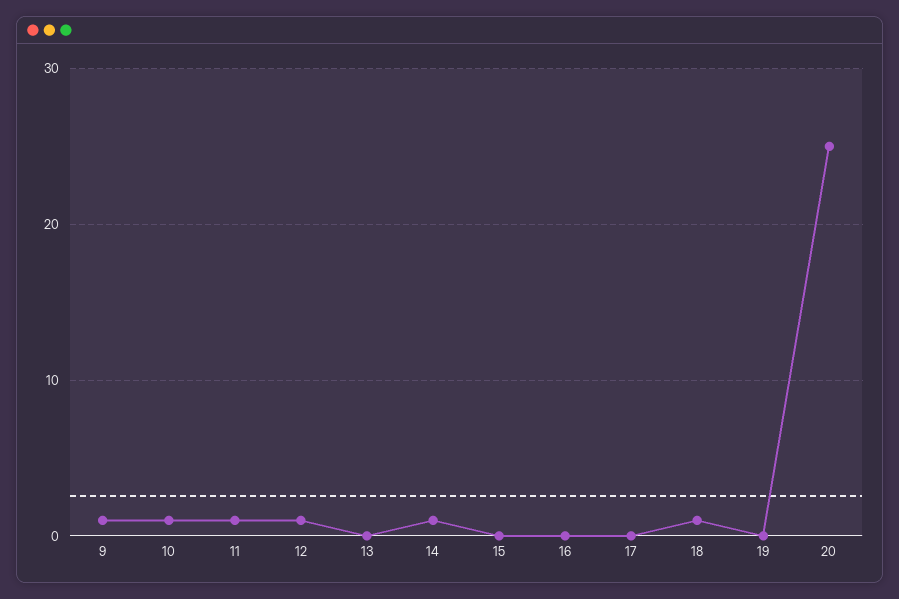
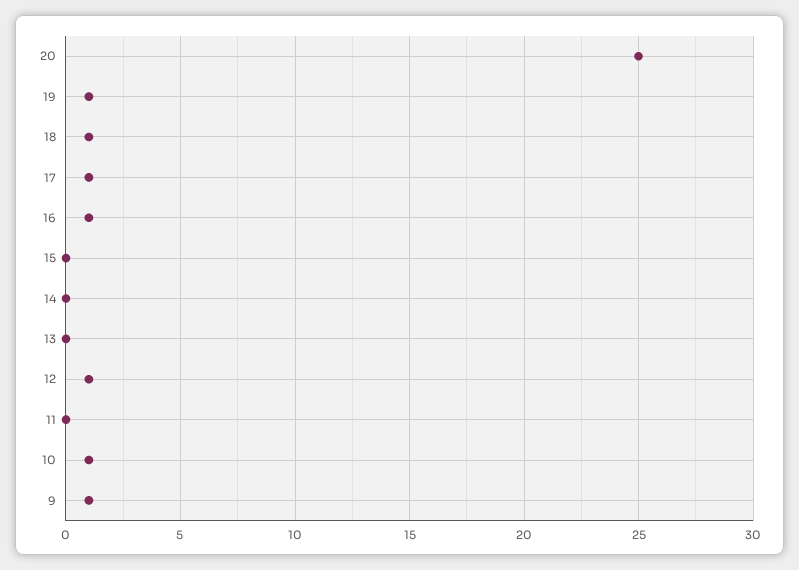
11: 1 -> 0
14: 1 -> 0
16: 0 -> 1
17: 0 -> 1
19: 0 -> 1

